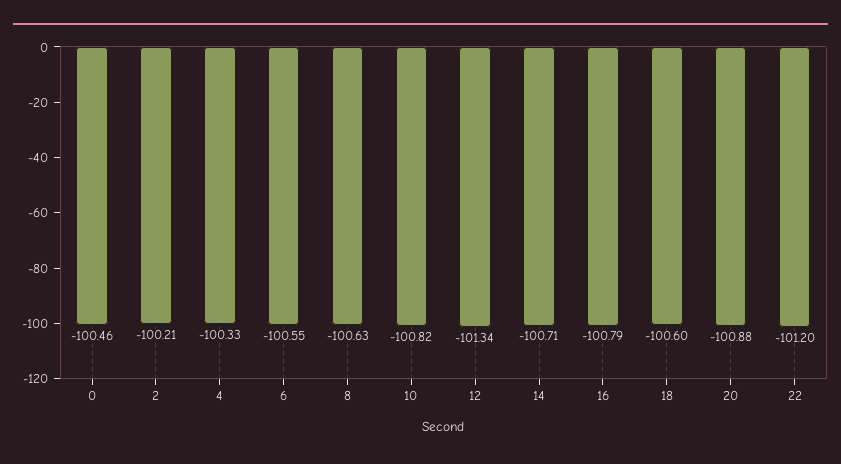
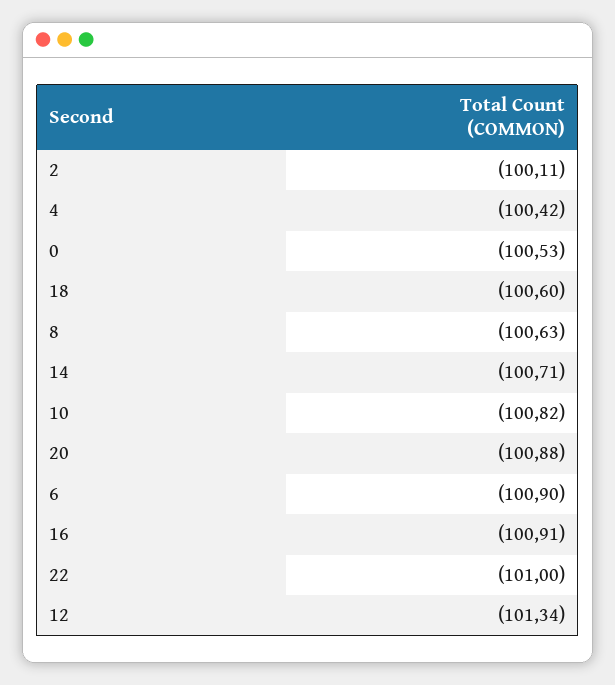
0: -100.46 -> -100.53
2: -100.21 -> -100.11
4: -100.33 -> -100.42
6: -100.55 -> -100.9
16: -100.79 -> -100.91
22: -101.2 -> -101

